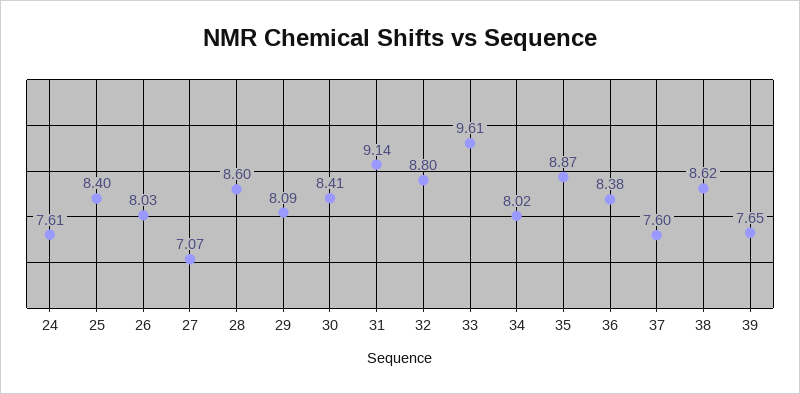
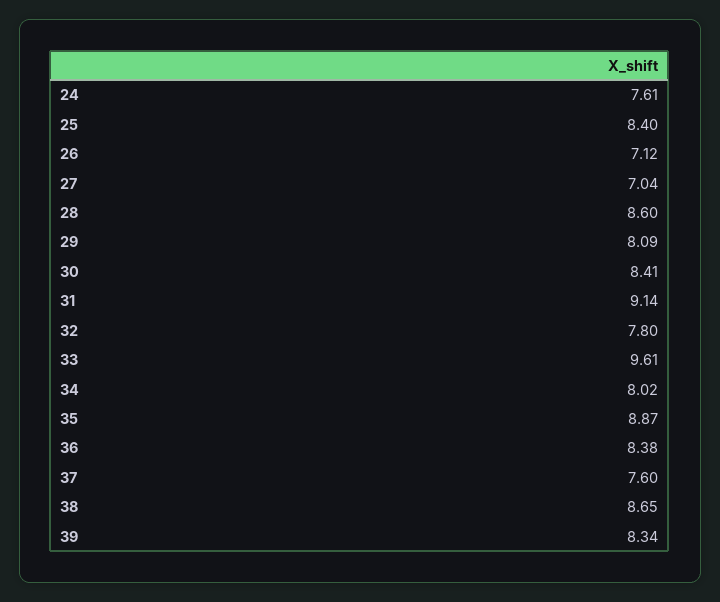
26: 8.03 -> 7.12
27: 7.07 -> 7.04
32: 8.8 -> 7.8
38: 8.62 -> 8.65
39: 7.65 -> 8.34

